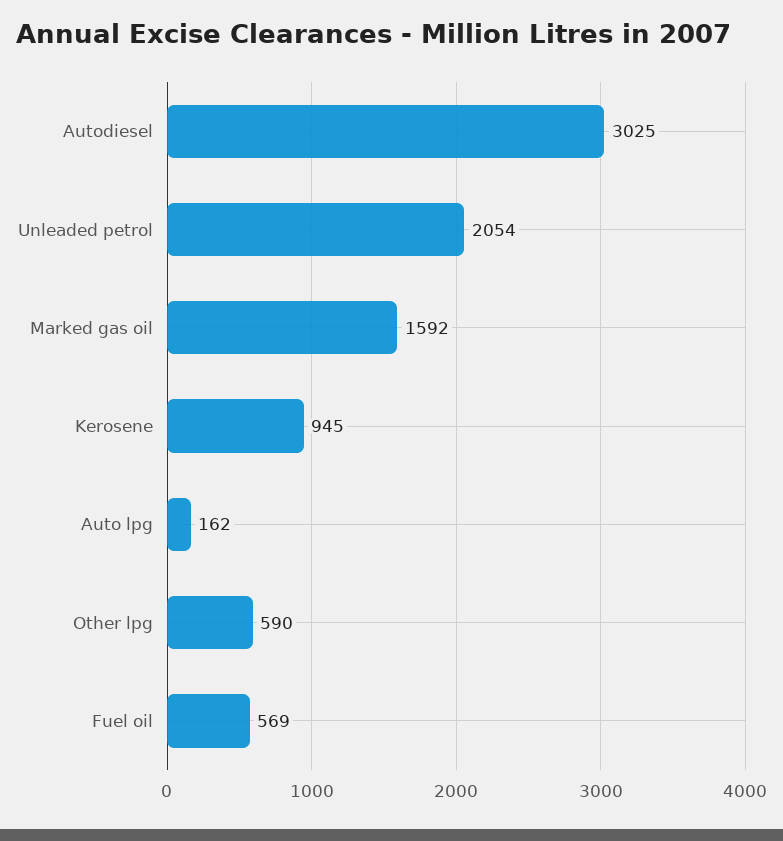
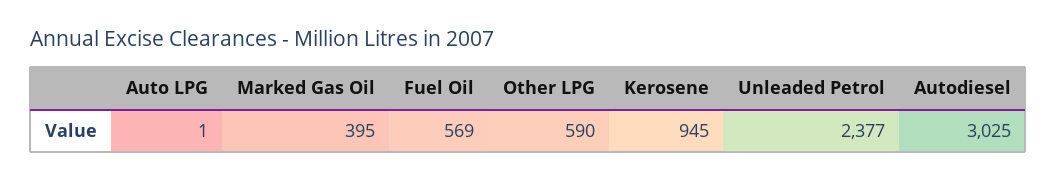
Unleaded petrol: 2054 -> 2377
Marked gas oil: 1592 -> 395
Auto lpg: 162 -> 1

